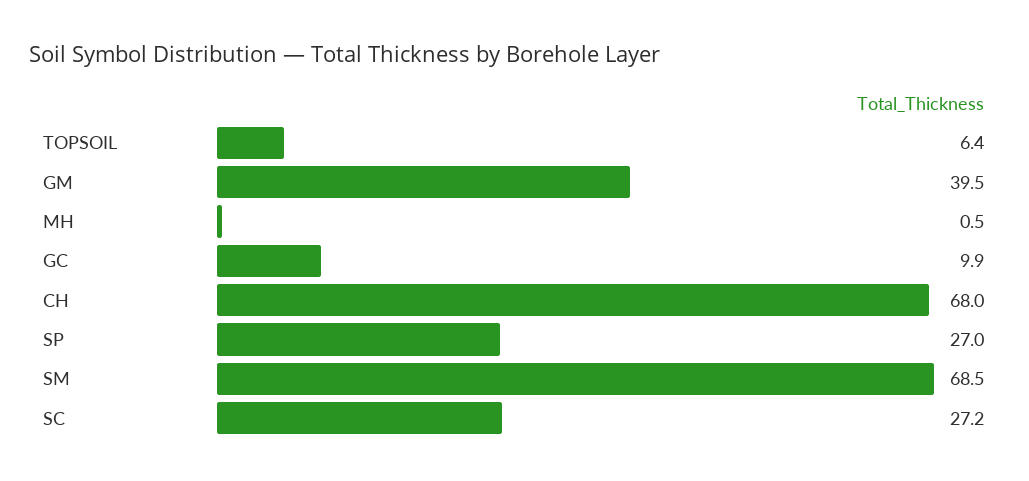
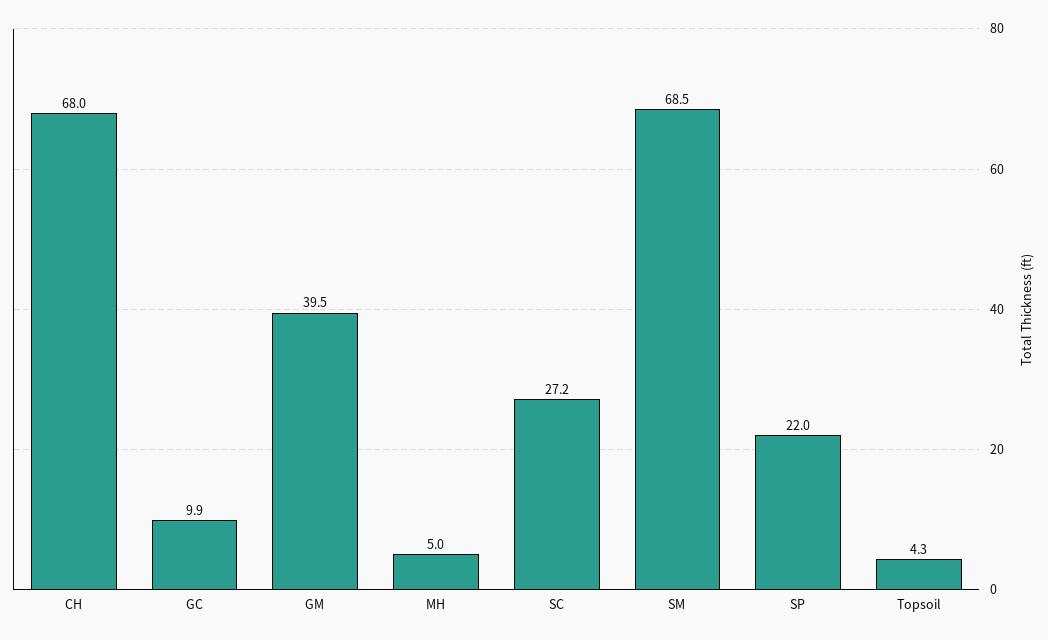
TOPSOIL: 6.4 -> 4.3
MH: 0.5 -> 5
SP: 27 -> 22

